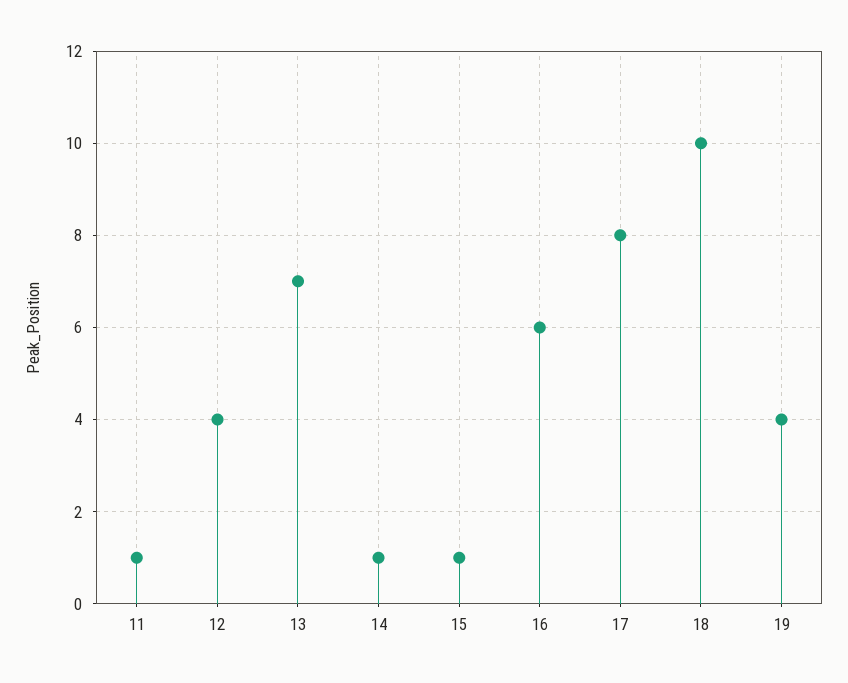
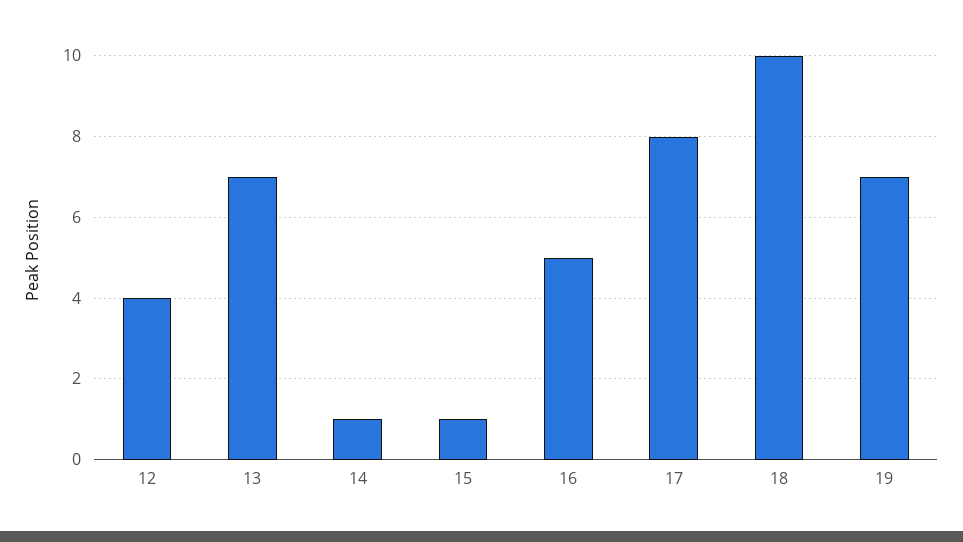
11: 1 -> none
16: 6 -> 5
19: 4 -> 7

